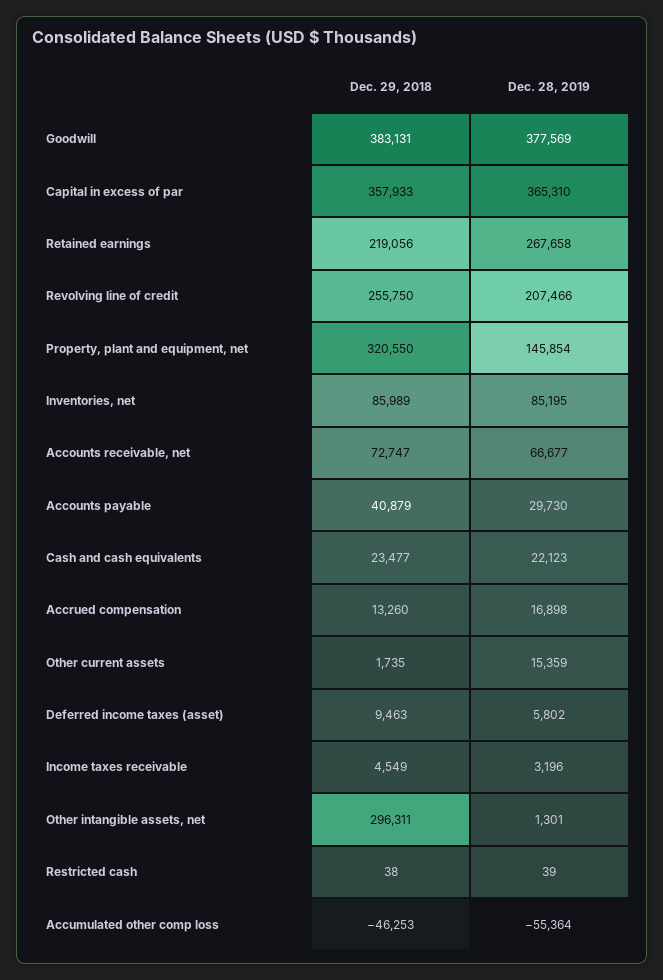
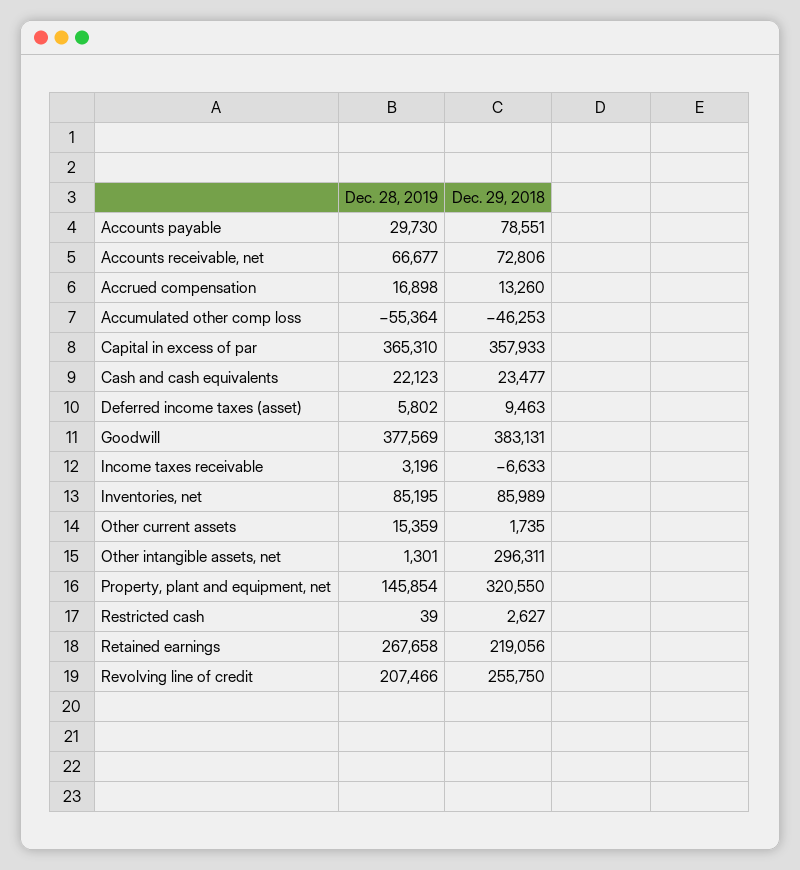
Dec. 29, 2018, Accounts receivable, net: 72747 -> 72806
Dec. 29, 2018, Accounts payable: 40879 -> 78551
Dec. 29, 2018, Income taxes receivable: 4549 -> -6633
Dec. 29, 2018, Restricted cash: 38 -> 2627

